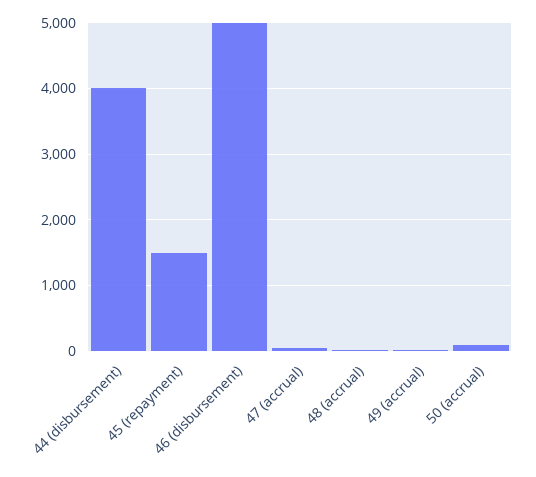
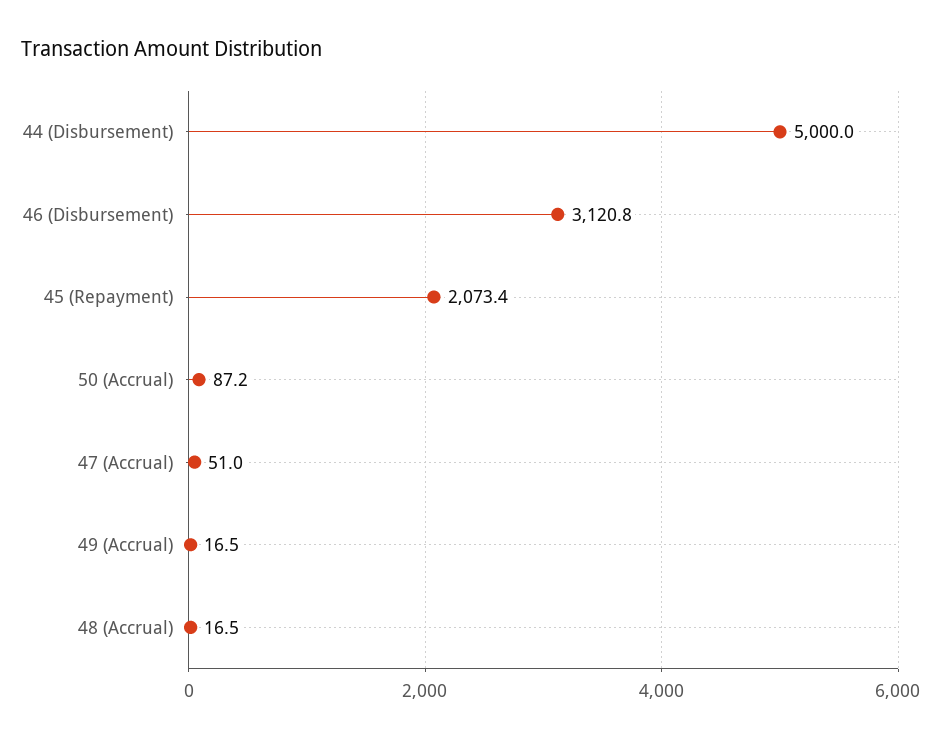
44 (disbursement): 4000 -> 5000
45 (repayment): 1500 -> 2073.4
46 (disbursement): 5000 -> 3120.8

